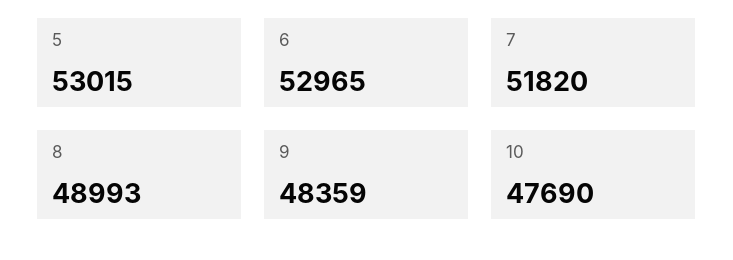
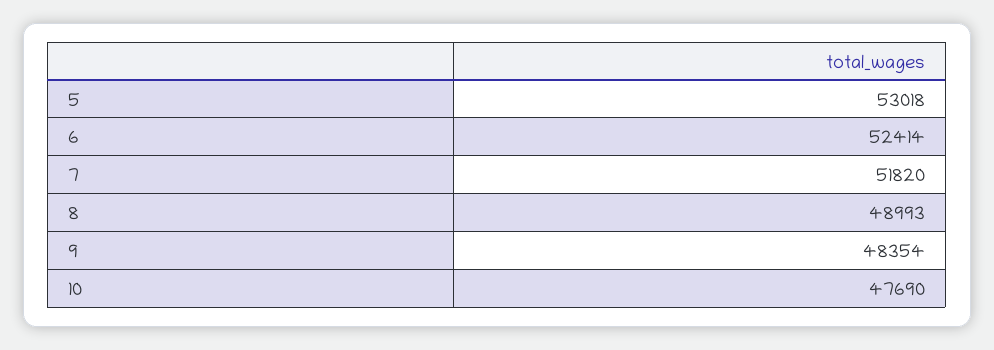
5: 53015 -> 53018
6: 52965 -> 52414
9: 48359 -> 48354

